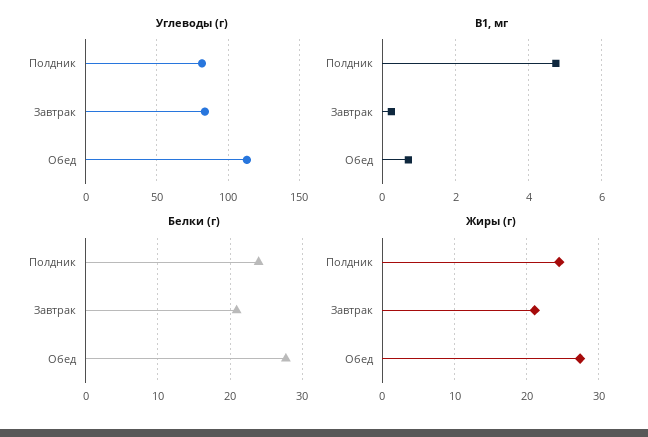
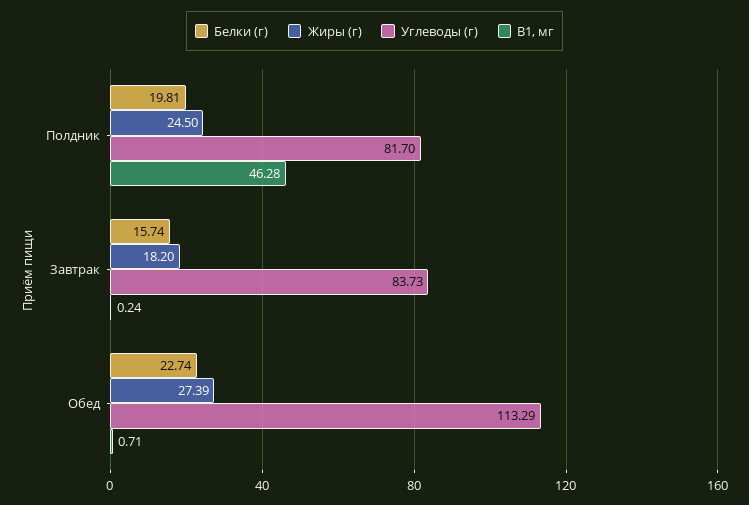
В1, мг, Полдник: 4.8 -> 46.28
Белки (г), Полдник: 24 -> 19.81
Белки (г), Завтрак: 21 -> 15.74
Белки (г), Обед: 28 -> 22.74
Жиры (г), Завтрак: 21 -> 18.2

